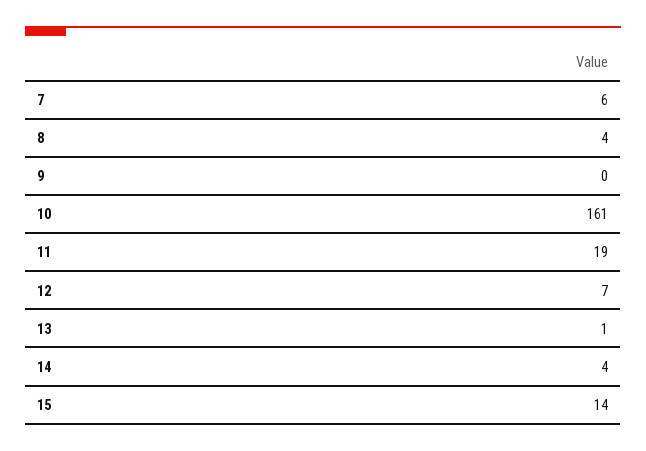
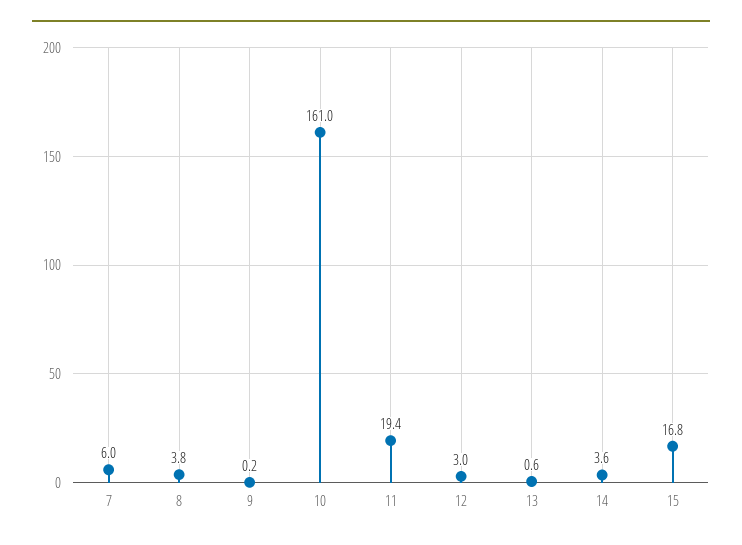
12: 7 -> 3
15: 14 -> 16.8

